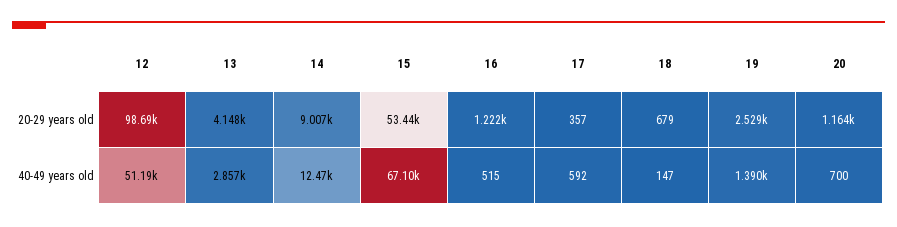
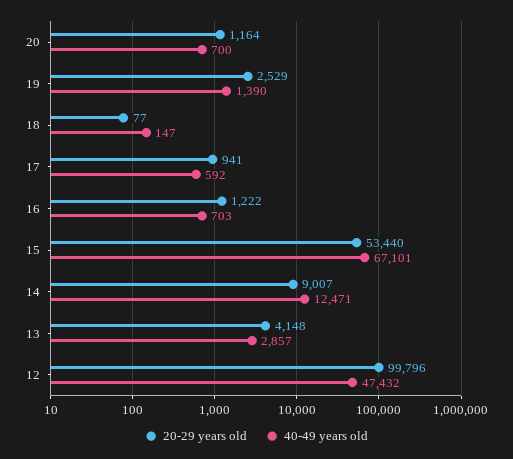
20-29 years old, 12: 98690 -> 99796
20-29 years old, 17: 357 -> 941
20-29 years old, 18: 679 -> 77
40-49 years old, 12: 51190 -> 47432
40-49 years old, 16: 515 -> 703

